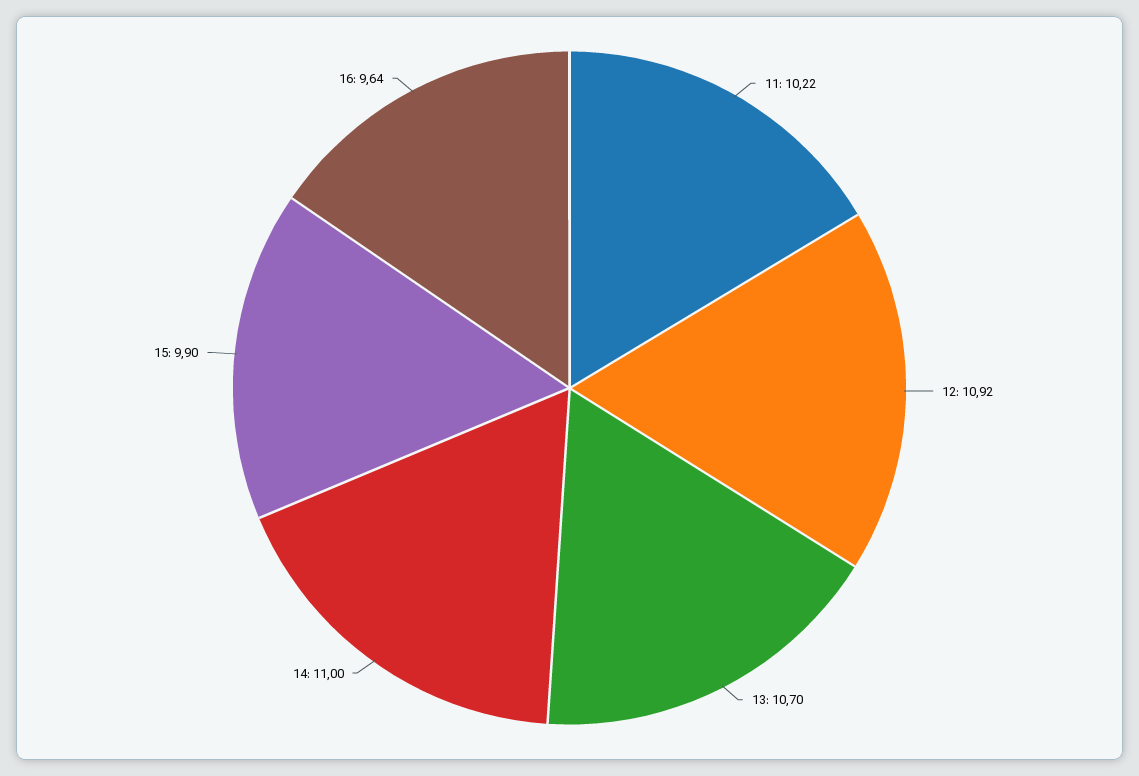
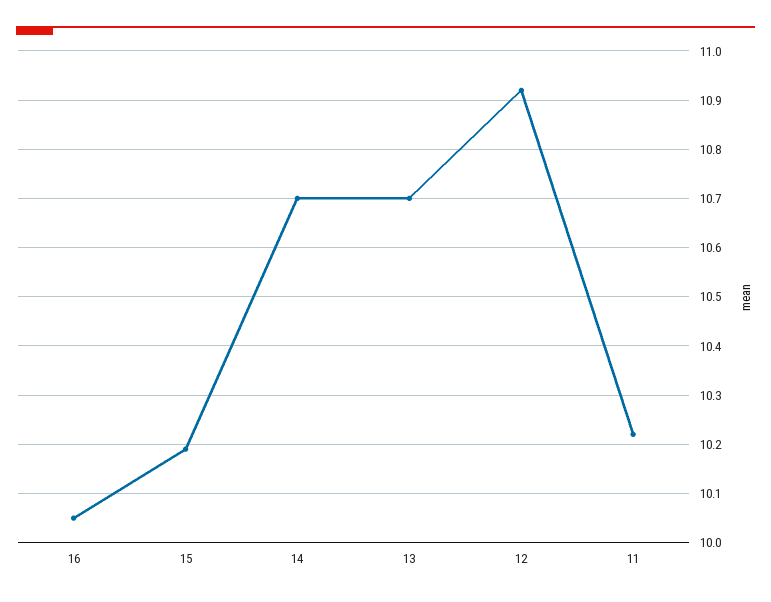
14: 11 -> 10.7
15: 9.9 -> 10.2
16: 9.64 -> 10.05

